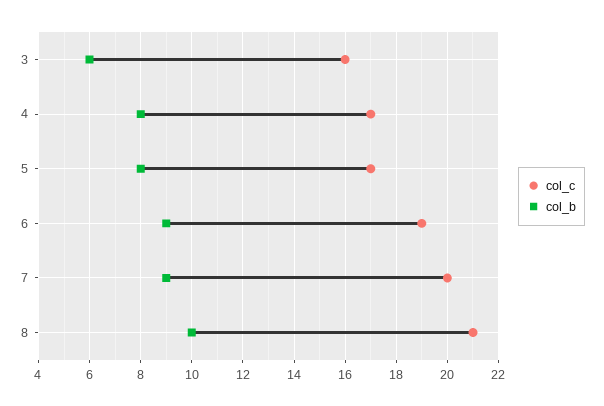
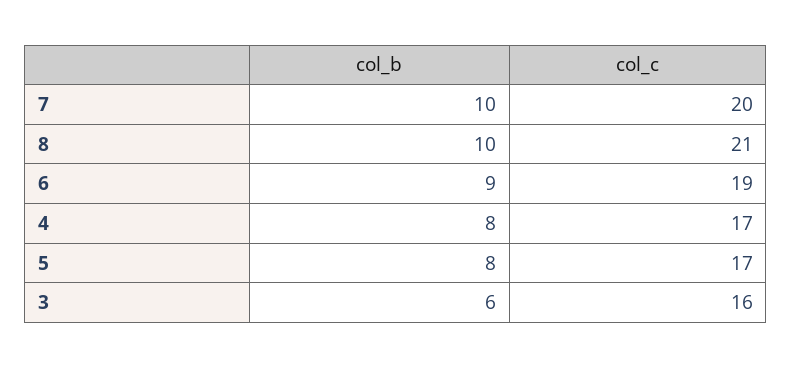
col_b, 7: 9 -> 10

